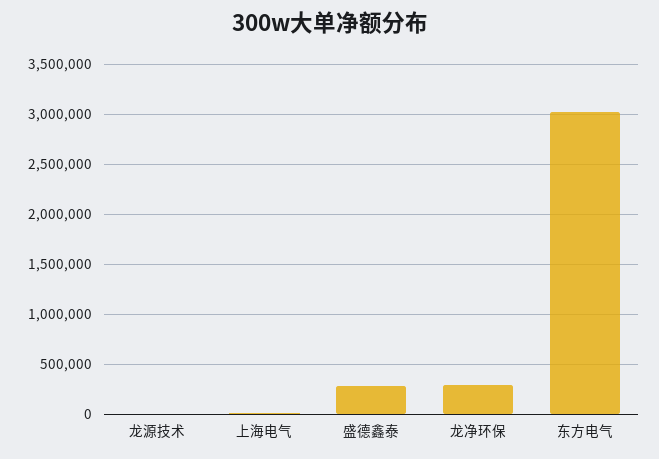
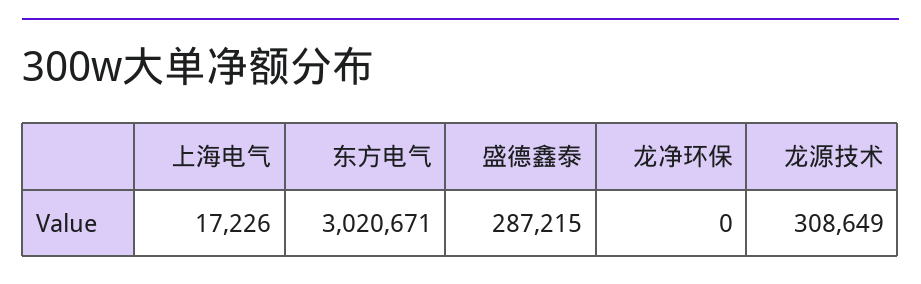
龙源技术: 0 -> 308649
龙净环保: 300000 -> 0

